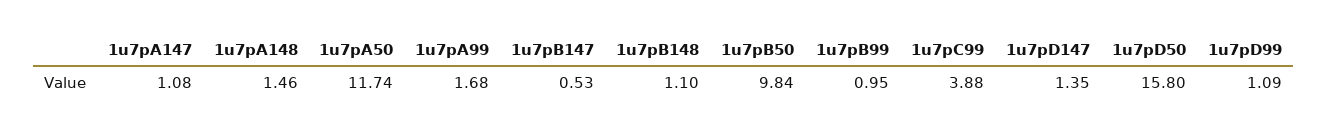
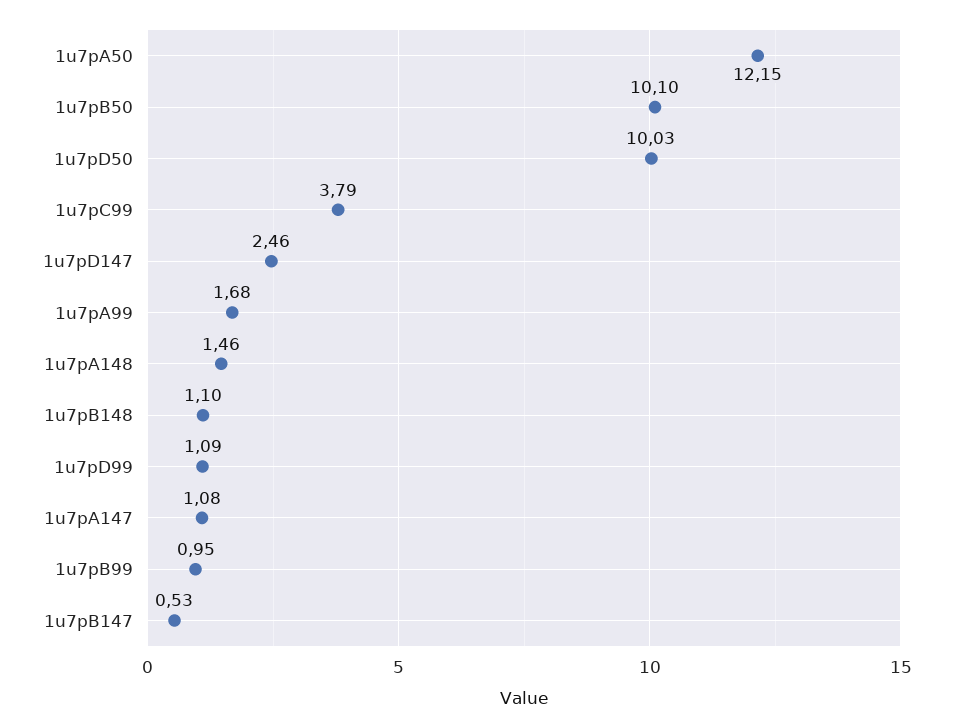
1u7pA50: 11.74 -> 12.15
1u7pB50: 9.84 -> 10.1
1u7pC99: 3.88 -> 3.79
1u7pD147: 1.35 -> 2.46
1u7pD50: 15.8 -> 10.03

